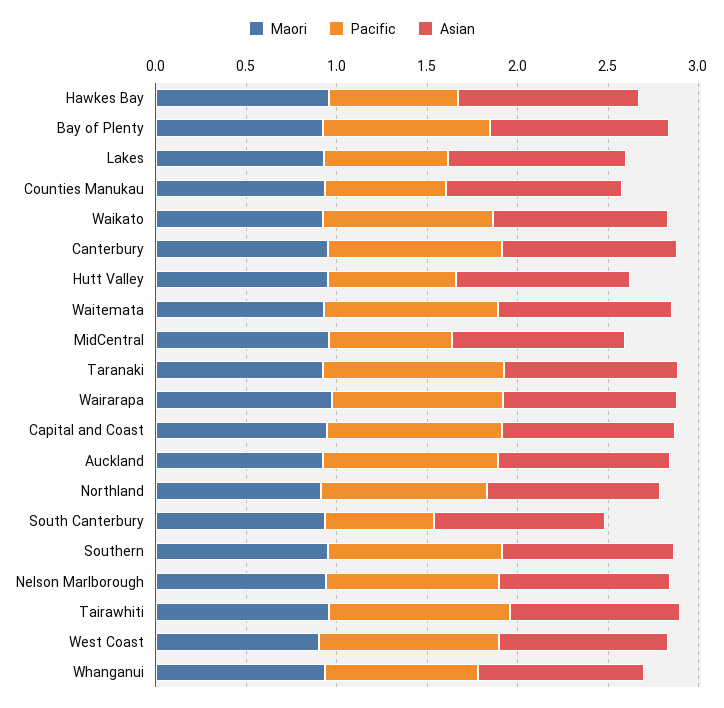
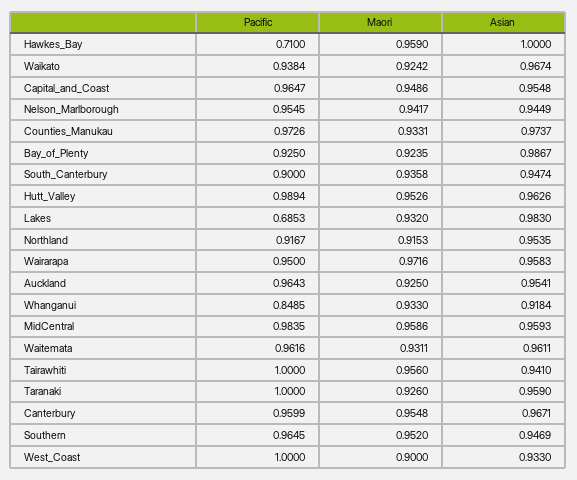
Pacific, Counties Manukau: 0.7 -> 0.9726
Pacific, Hutt Valley: 0.7 -> 0.9894
Pacific, MidCentral: 0.7 -> 0.9835
Pacific, South Canterbury: 0.6 -> 0.9

